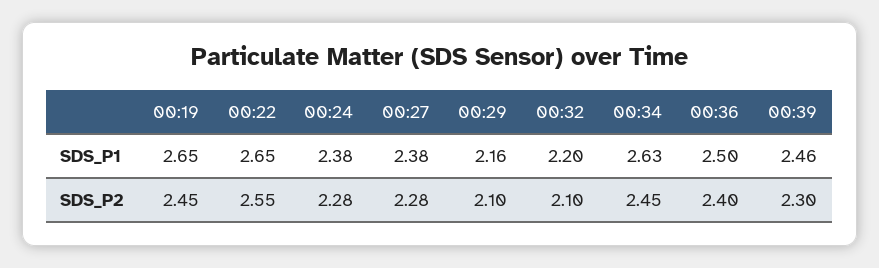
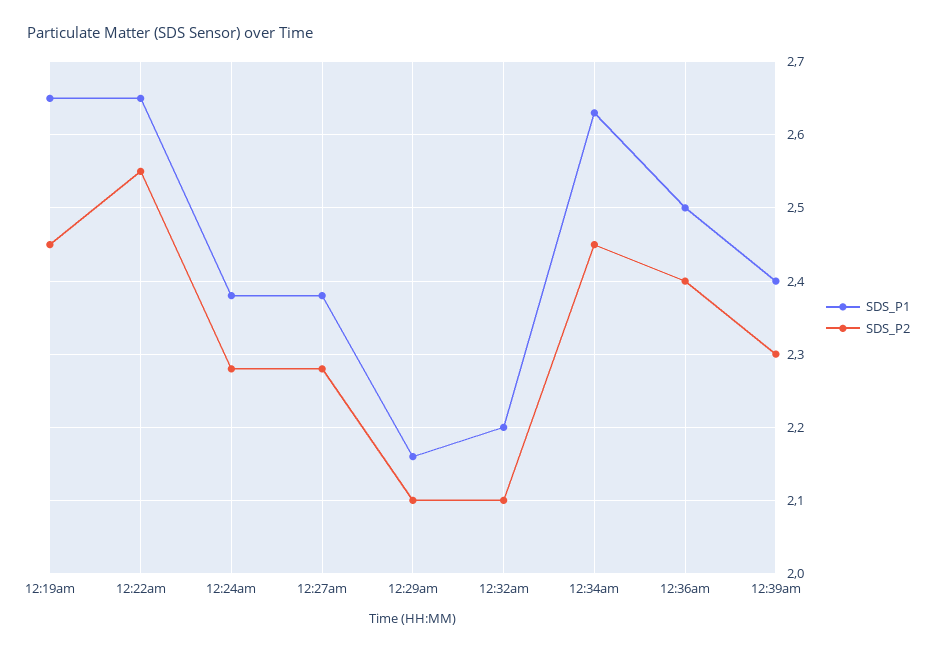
SDS_P1, 00:39: 2.46 -> 2.4

